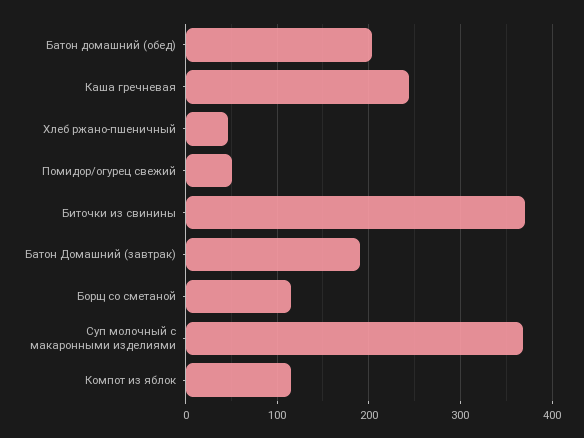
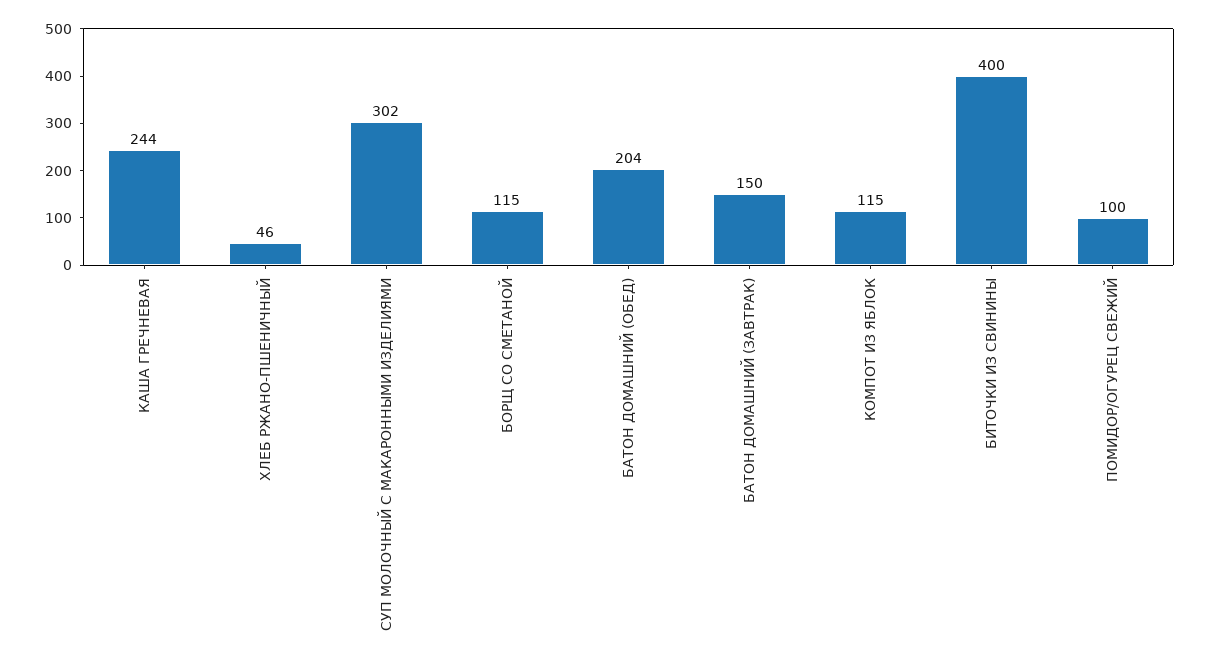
Помидор/огурец свежий: 50 -> 100
Биточки из свинины: 370 -> 400
Батон Домашний (завтрак): 190 -> 150
Суп молочный с макаронными изделиями: 370 -> 302

